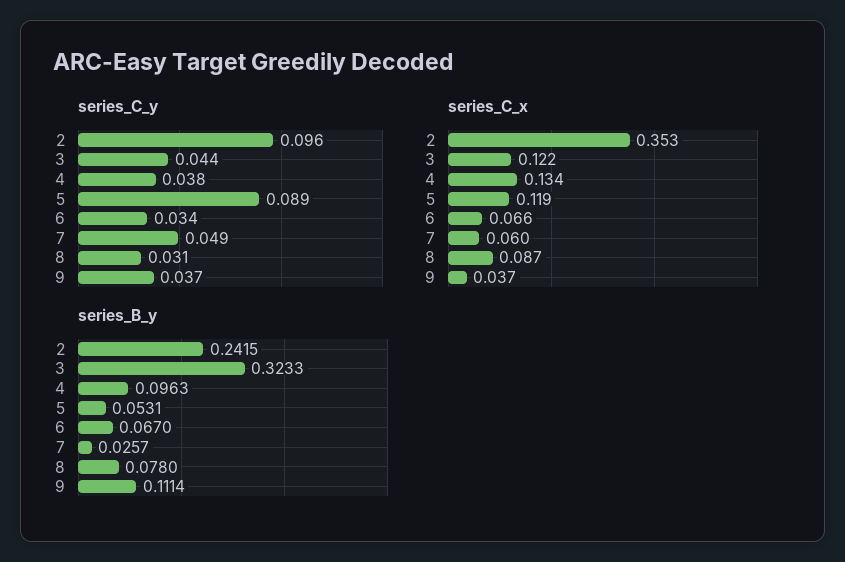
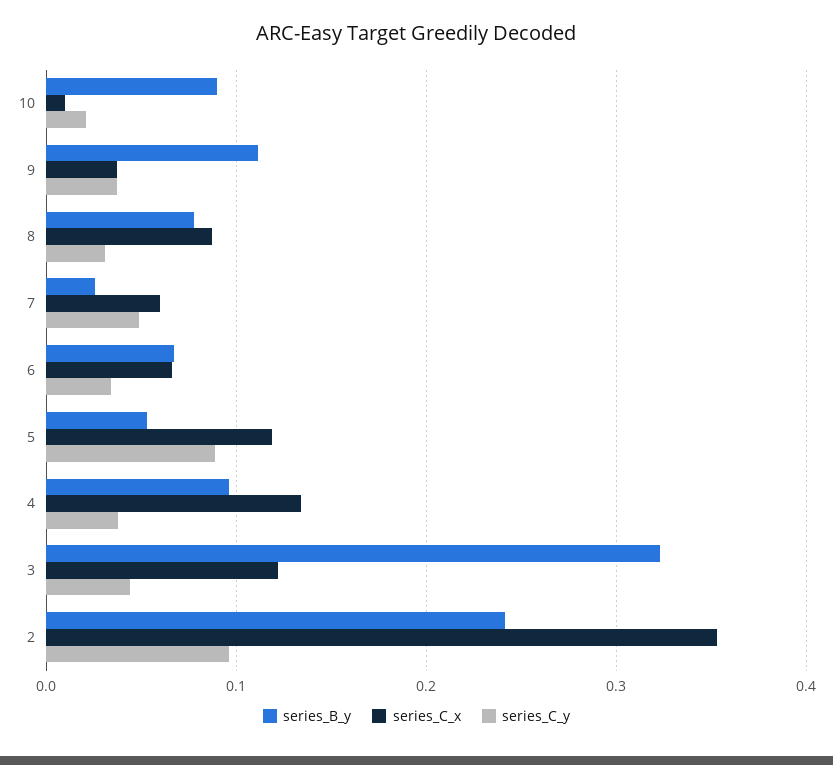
series_B_y, 10: none -> 0.09
series_C_x, 10: none -> 0.01
series_C_y, 10: none -> 0.02

